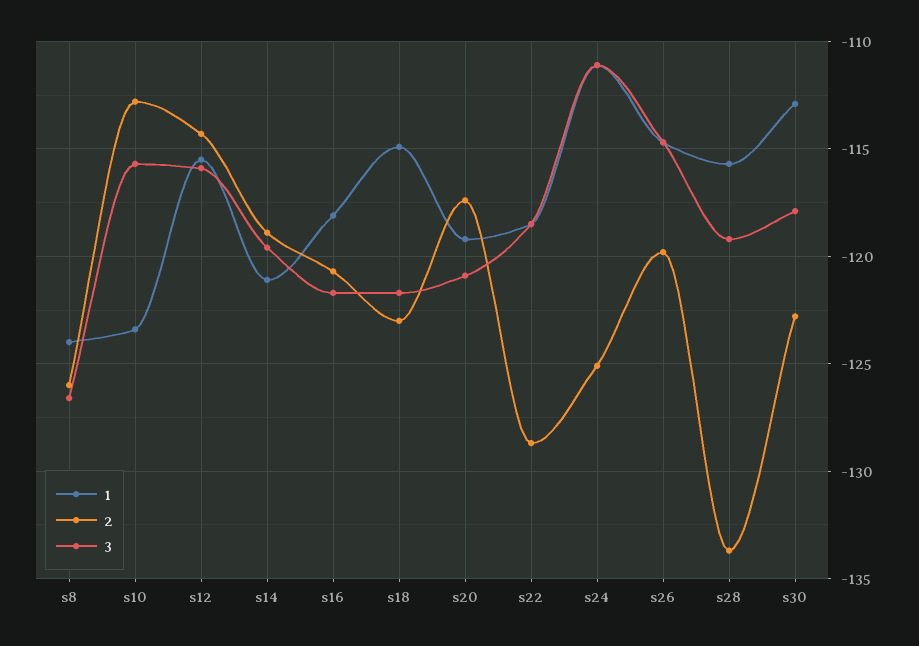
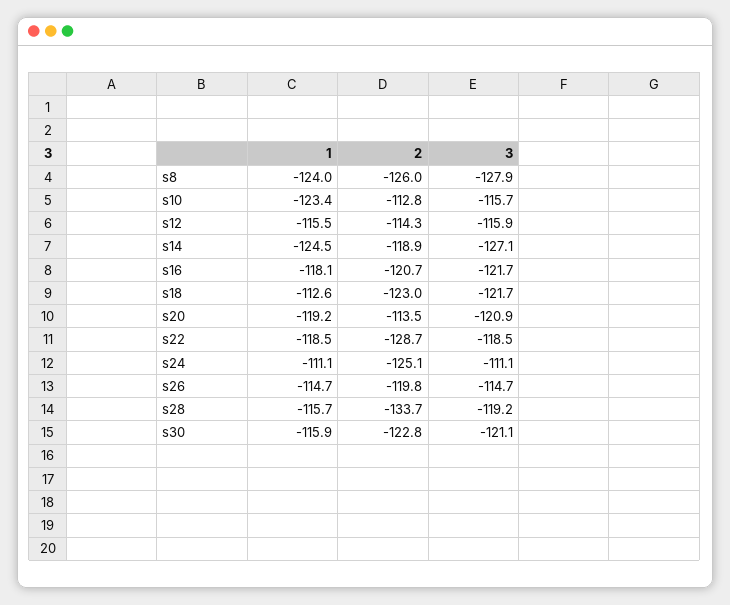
3, s8: -126.5 -> -127.9
1, s14: -121 -> -124.5
3, s14: -119.5 -> -127.1
1, s18: -115 -> -112.6
2, s20: -117.5 -> -113.5
1, s30: -113 -> -115.9
3, s30: -118 -> -121.1

